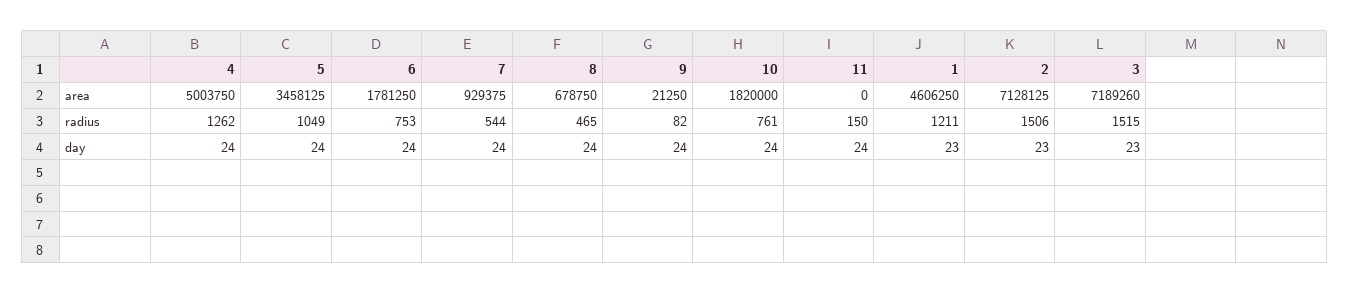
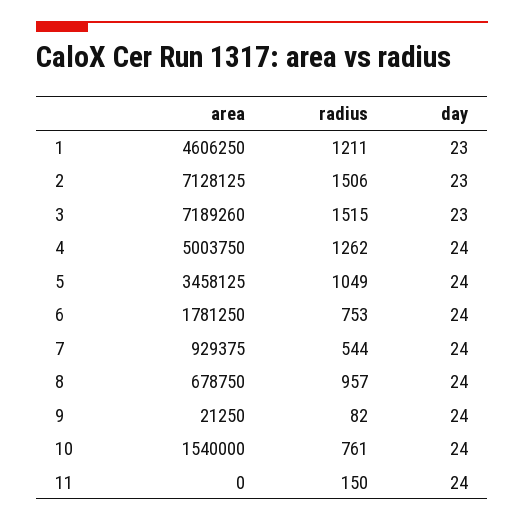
10, area: 1820000 -> 1540000
8, radius: 465 -> 957

